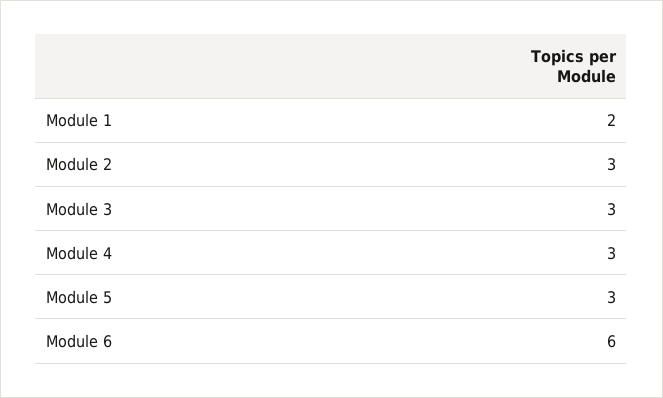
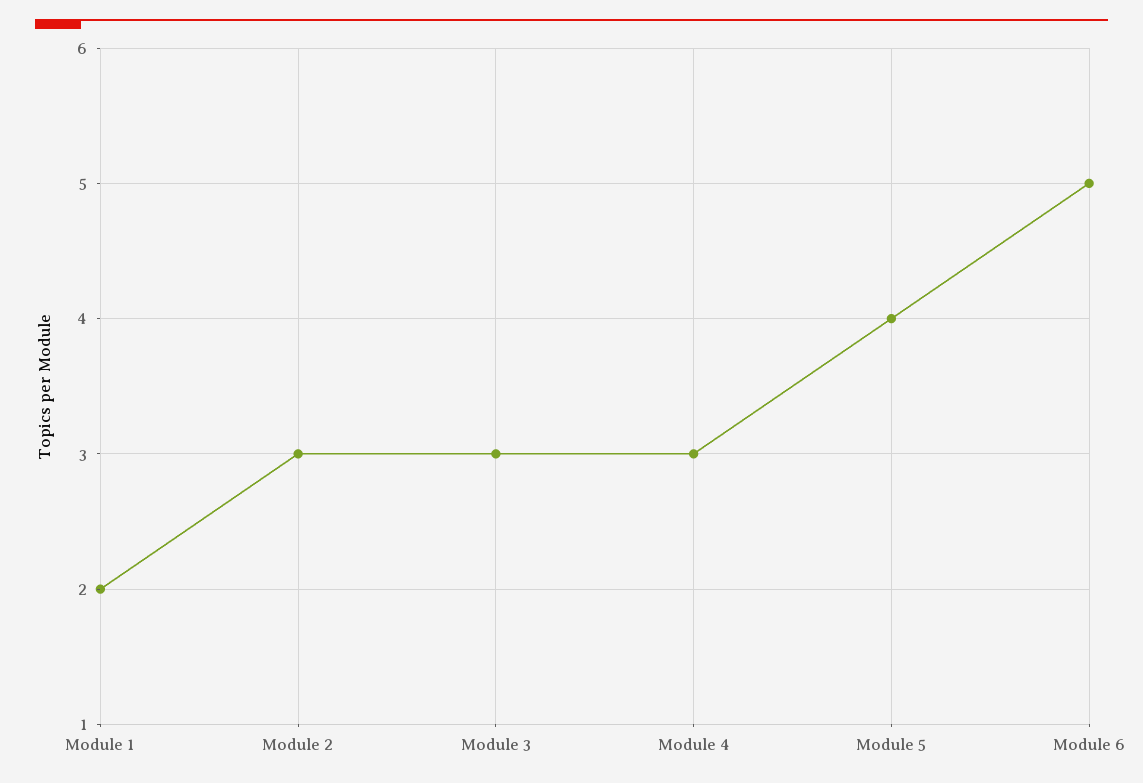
Module 5: 3 -> 4
Module 6: 6 -> 5

